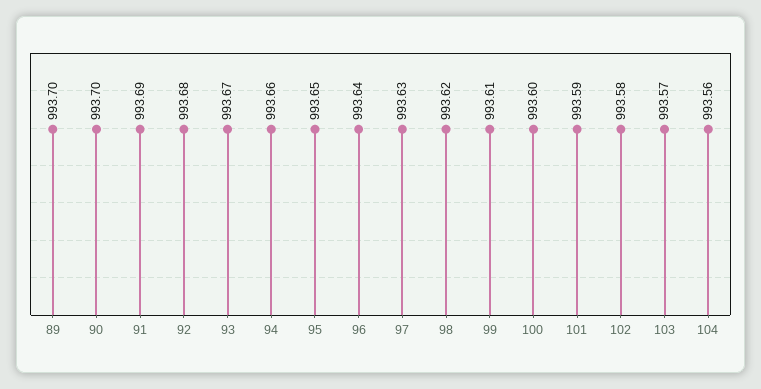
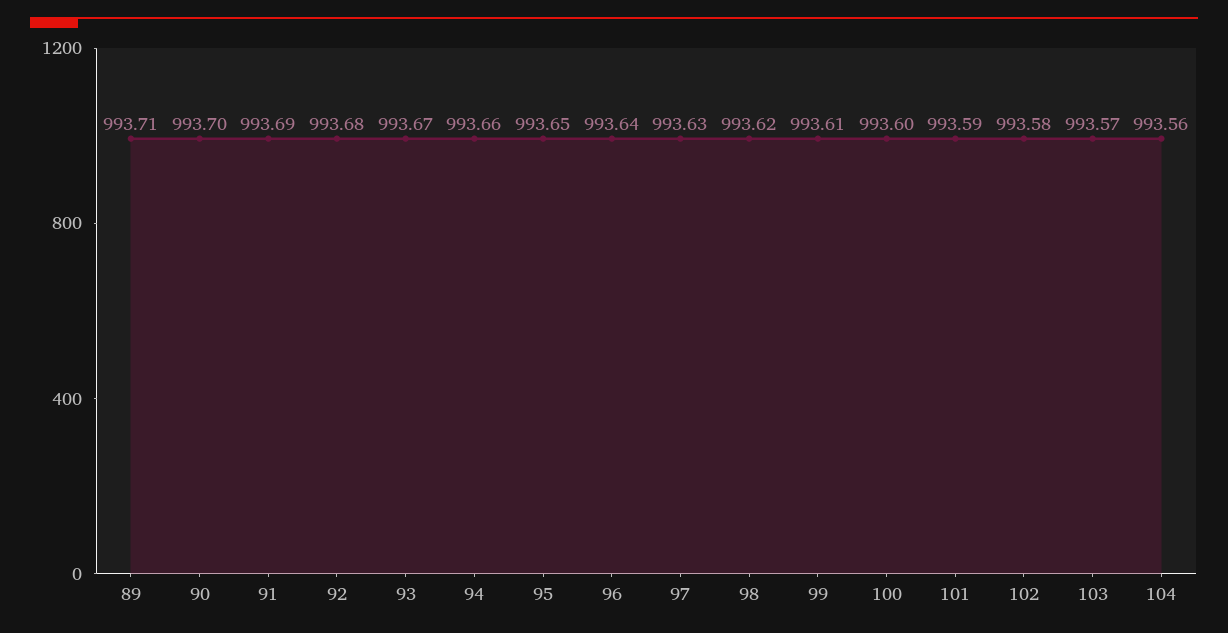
89: 993.7 -> 993.71

